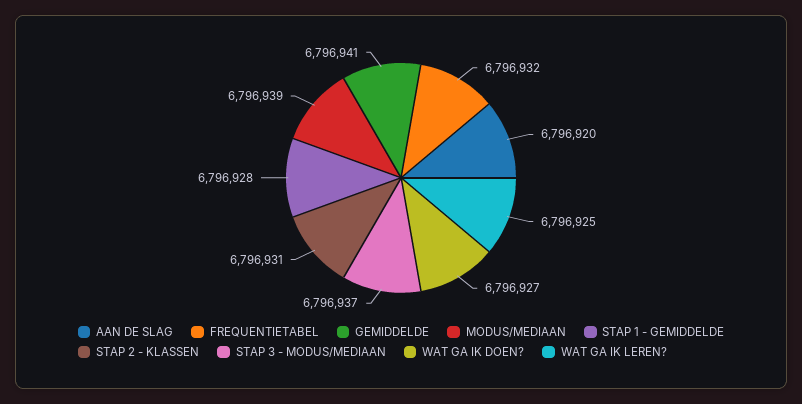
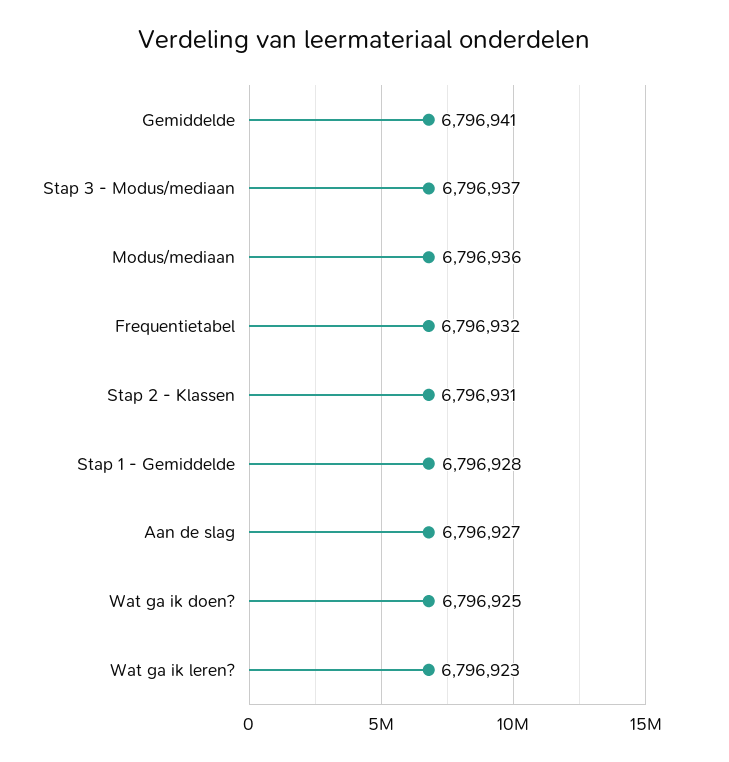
AAN DE SLAG: 6796920 -> 6796927
MODUS/MEDIAAN: 6796939 -> 6796936
WAT GA IK DOEN?: 6796927 -> 6796925
WAT GA IK LEREN?: 6796925 -> 6796923

